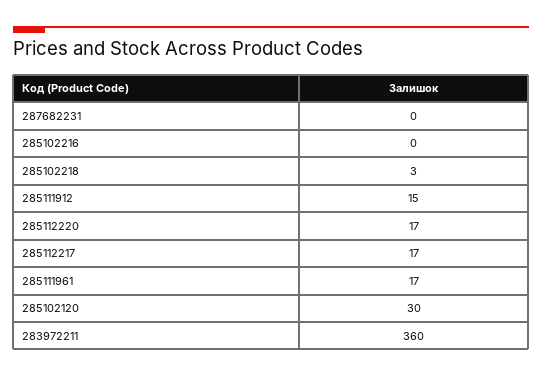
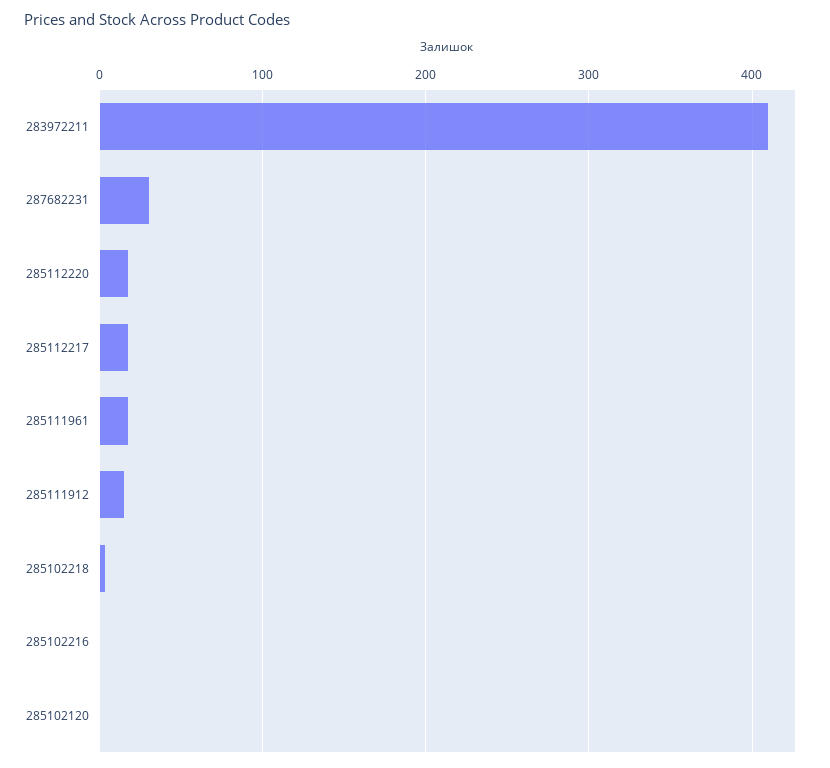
287682231: 0 -> 30
285102120: 30 -> 0
283972211: 360 -> 410

